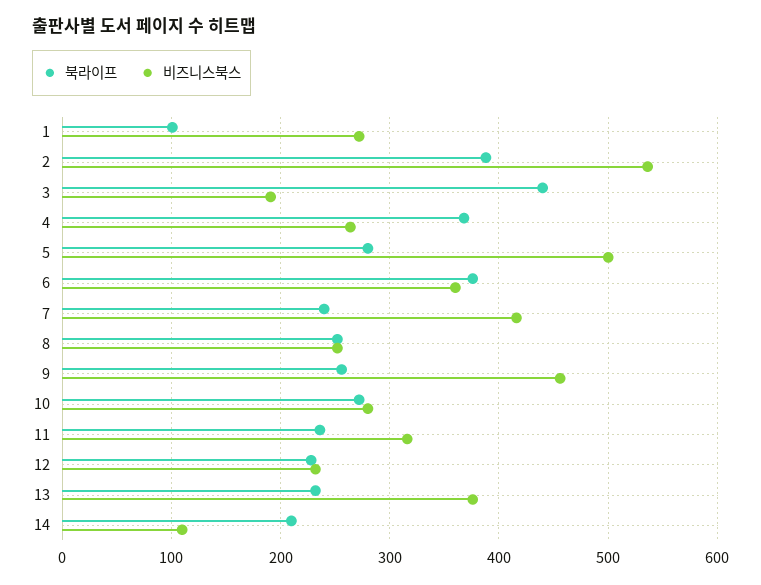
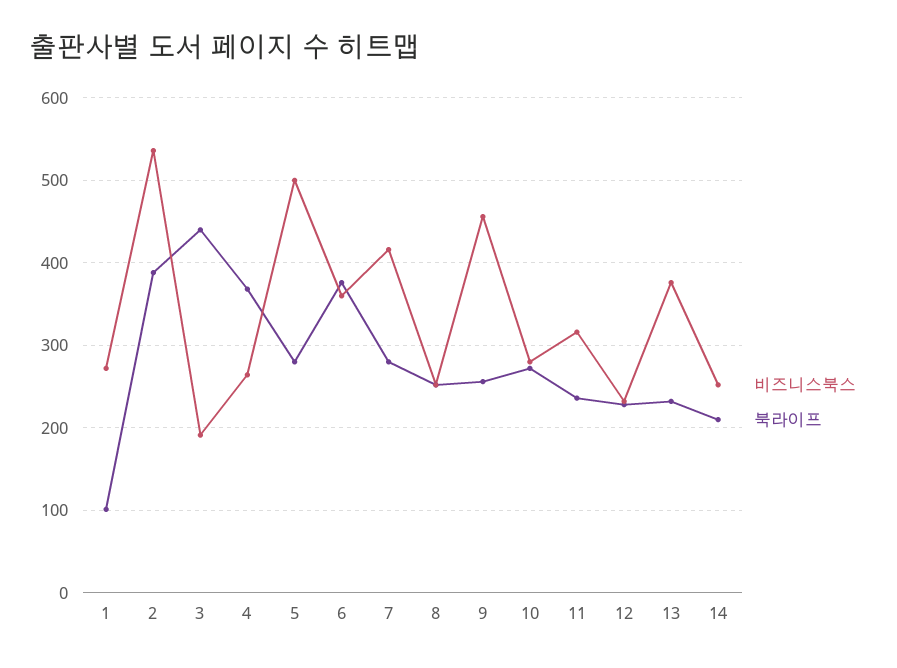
북라이프, 7: 240 -> 280
비즈니스북스, 14: 110 -> 250

